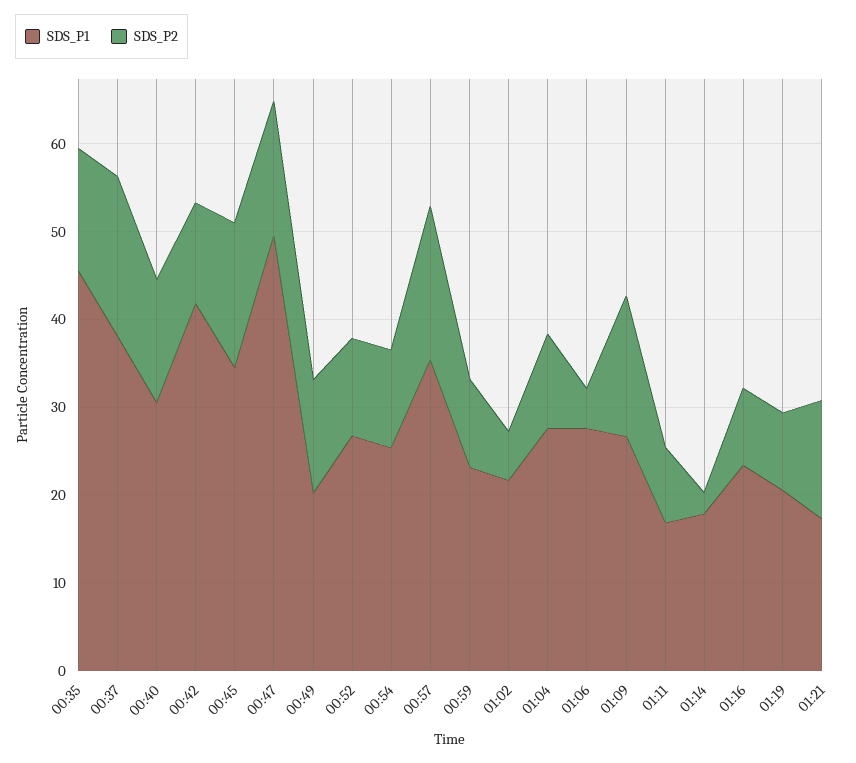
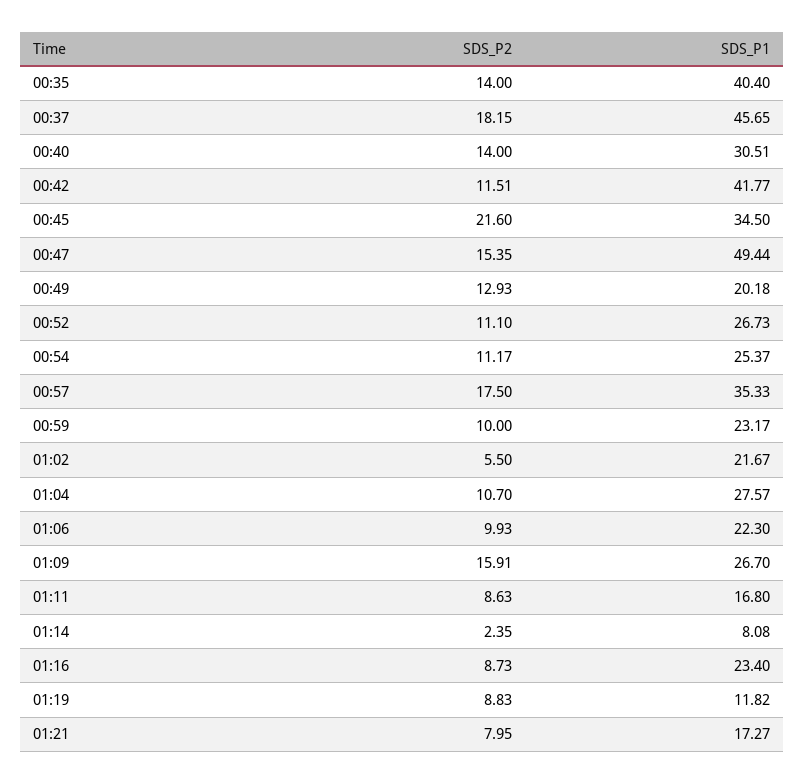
SDS_P1, 00:35: 46 -> 40.4
SDS_P1, 00:37: 38 -> 45.65
SDS_P2, 00:45: 16 -> 21.6
SDS_P1, 01:06: 28 -> 22.3
SDS_P2, 01:06: 4 -> 9.93
SDS_P1, 01:14: 18 -> 8.08
SDS_P1, 01:19: 20 -> 11.82
SDS_P2, 01:21: 14 -> 7.95

